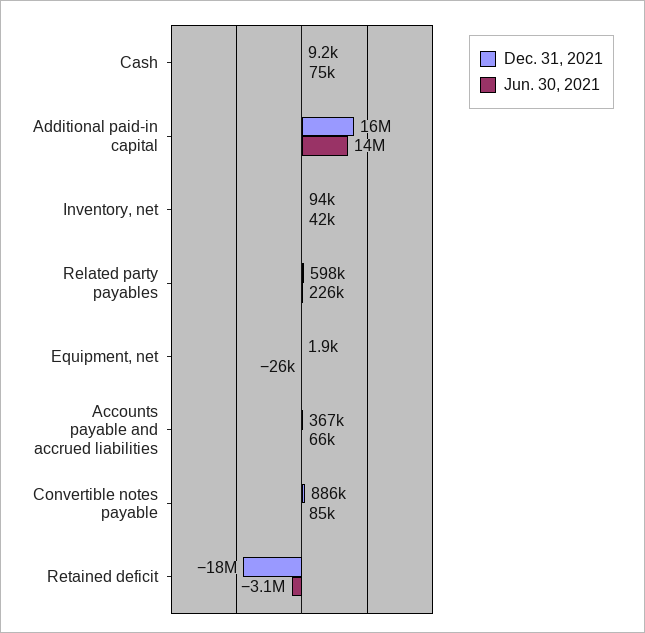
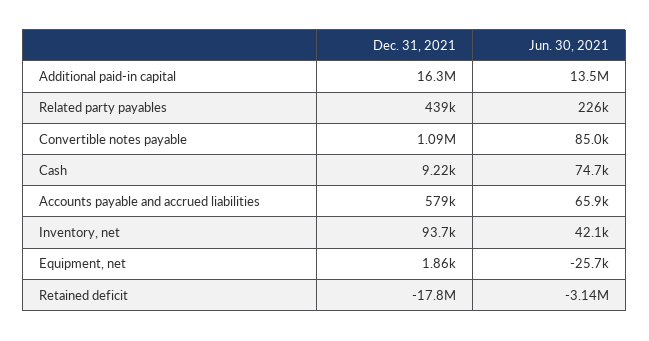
Dec. 31, 2021, Related party payables: 598000 -> 439000
Dec. 31, 2021, Accounts payable and accrued liabilities: 367000 -> 579000
Dec. 31, 2021, Convertible notes payable: 886000 -> 1090000

